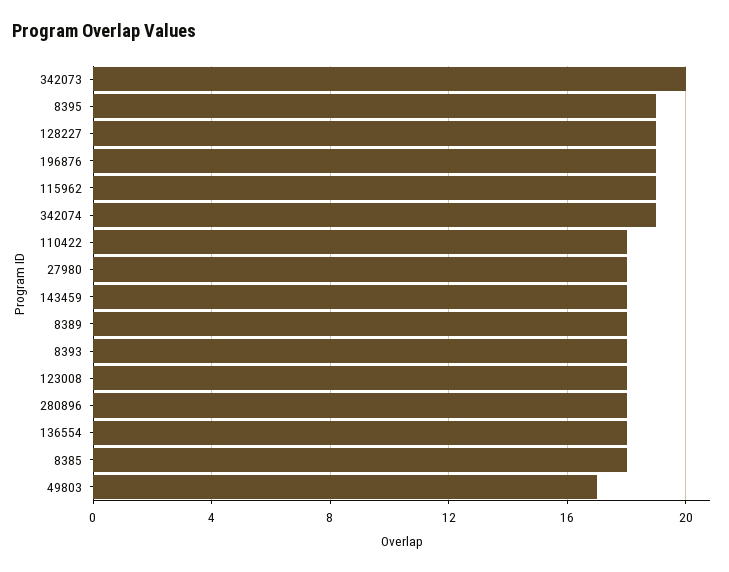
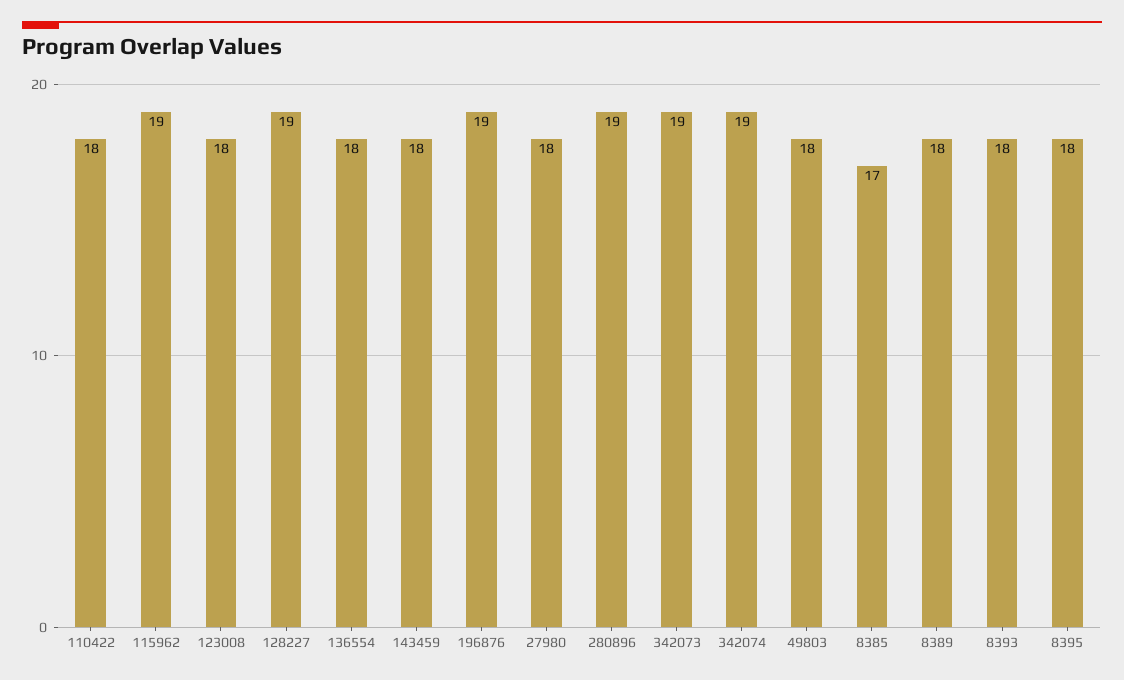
342073: 20 -> 19
8395: 19 -> 18
280896: 18 -> 19
8385: 18 -> 17
49803: 17 -> 18

